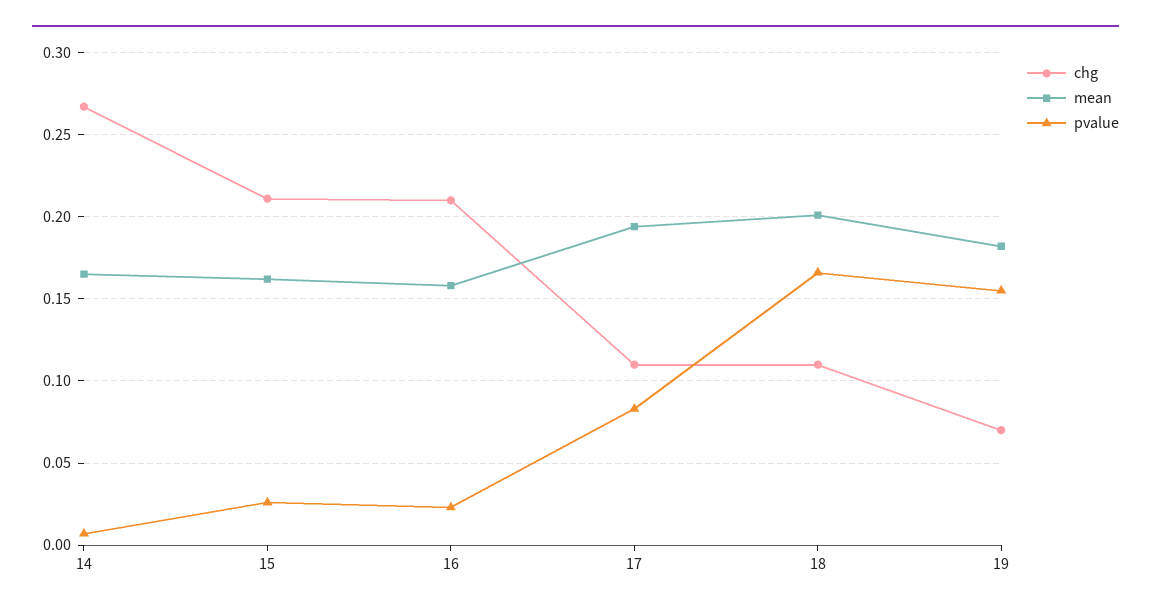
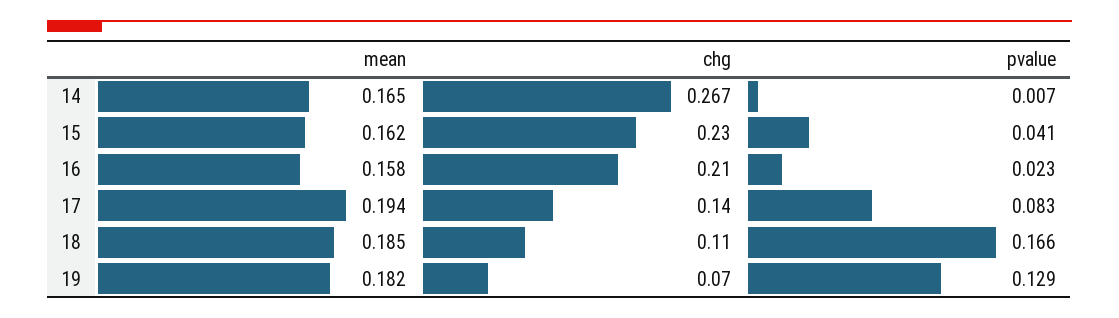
chg, 15: 0.21 -> 0.23
pvalue, 15: 0.025 -> 0.041
chg, 17: 0.11 -> 0.14
mean, 18: 0.2 -> 0.185
pvalue, 19: 0.155 -> 0.129

